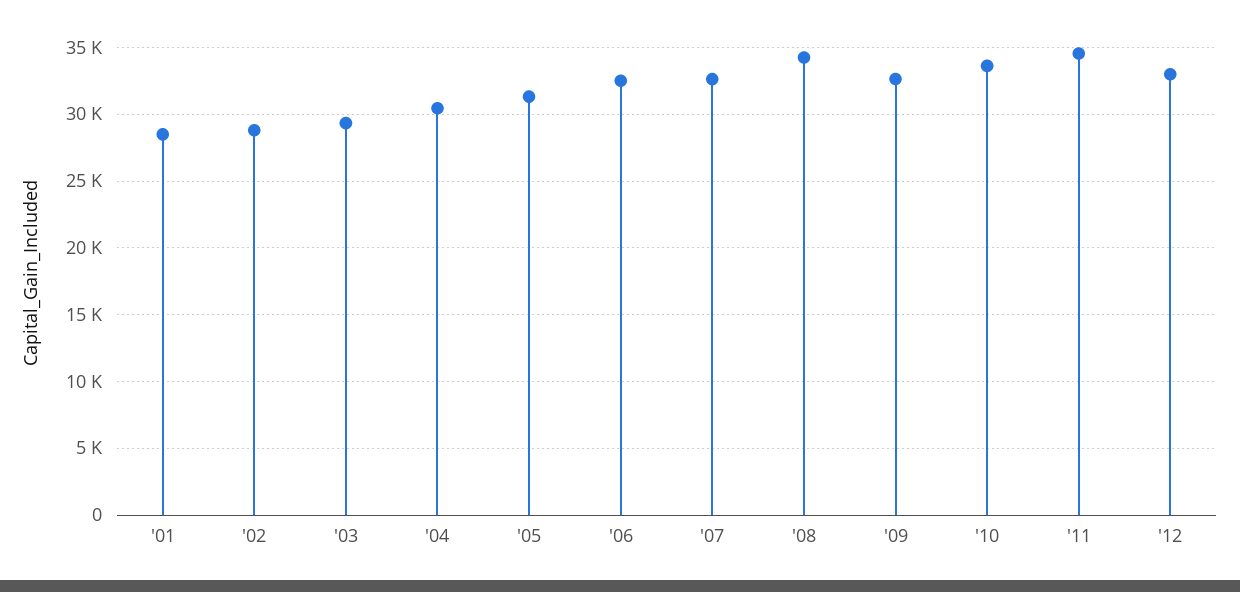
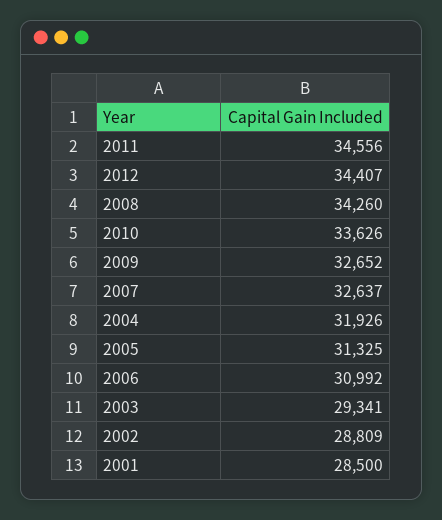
'04: 30500 -> 31926
'06: 32500 -> 30992
'12: 33000 -> 34407

